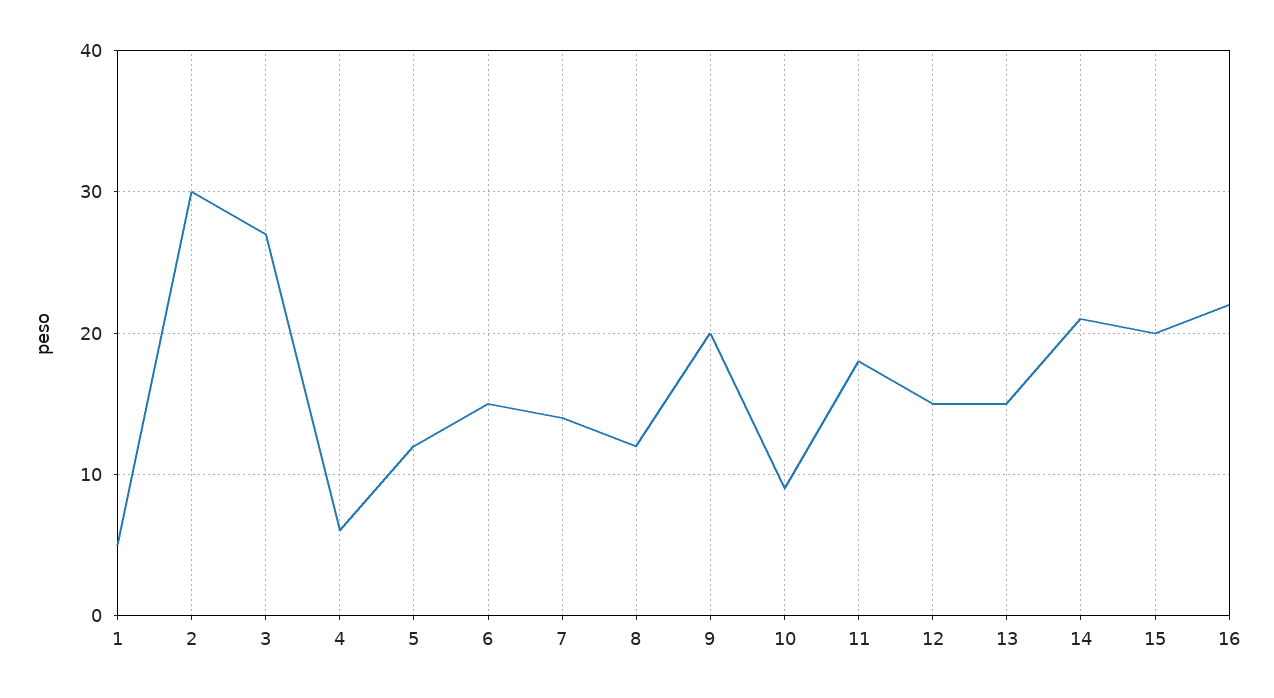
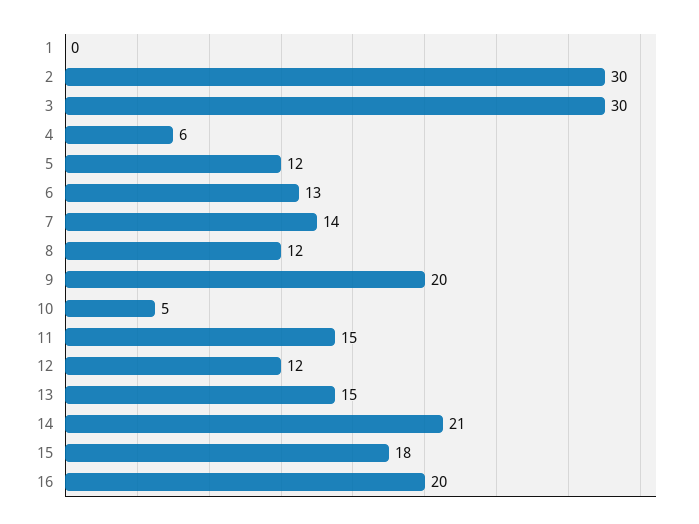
1: 5 -> 0
3: 27 -> 30
6: 15 -> 13
10: 9 -> 5
11: 18 -> 15
12: 15 -> 12
15: 20 -> 18
16: 22 -> 20

